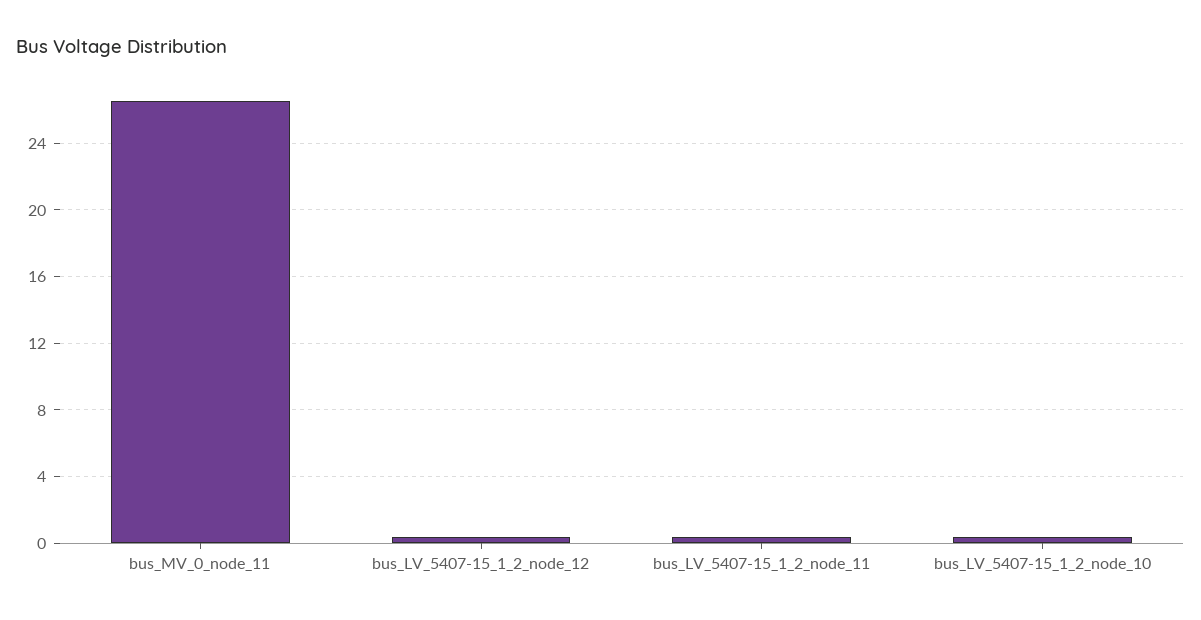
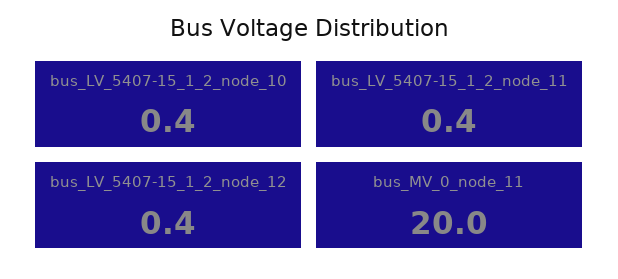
bus_MV_0_node_11: 26.5 -> 20

